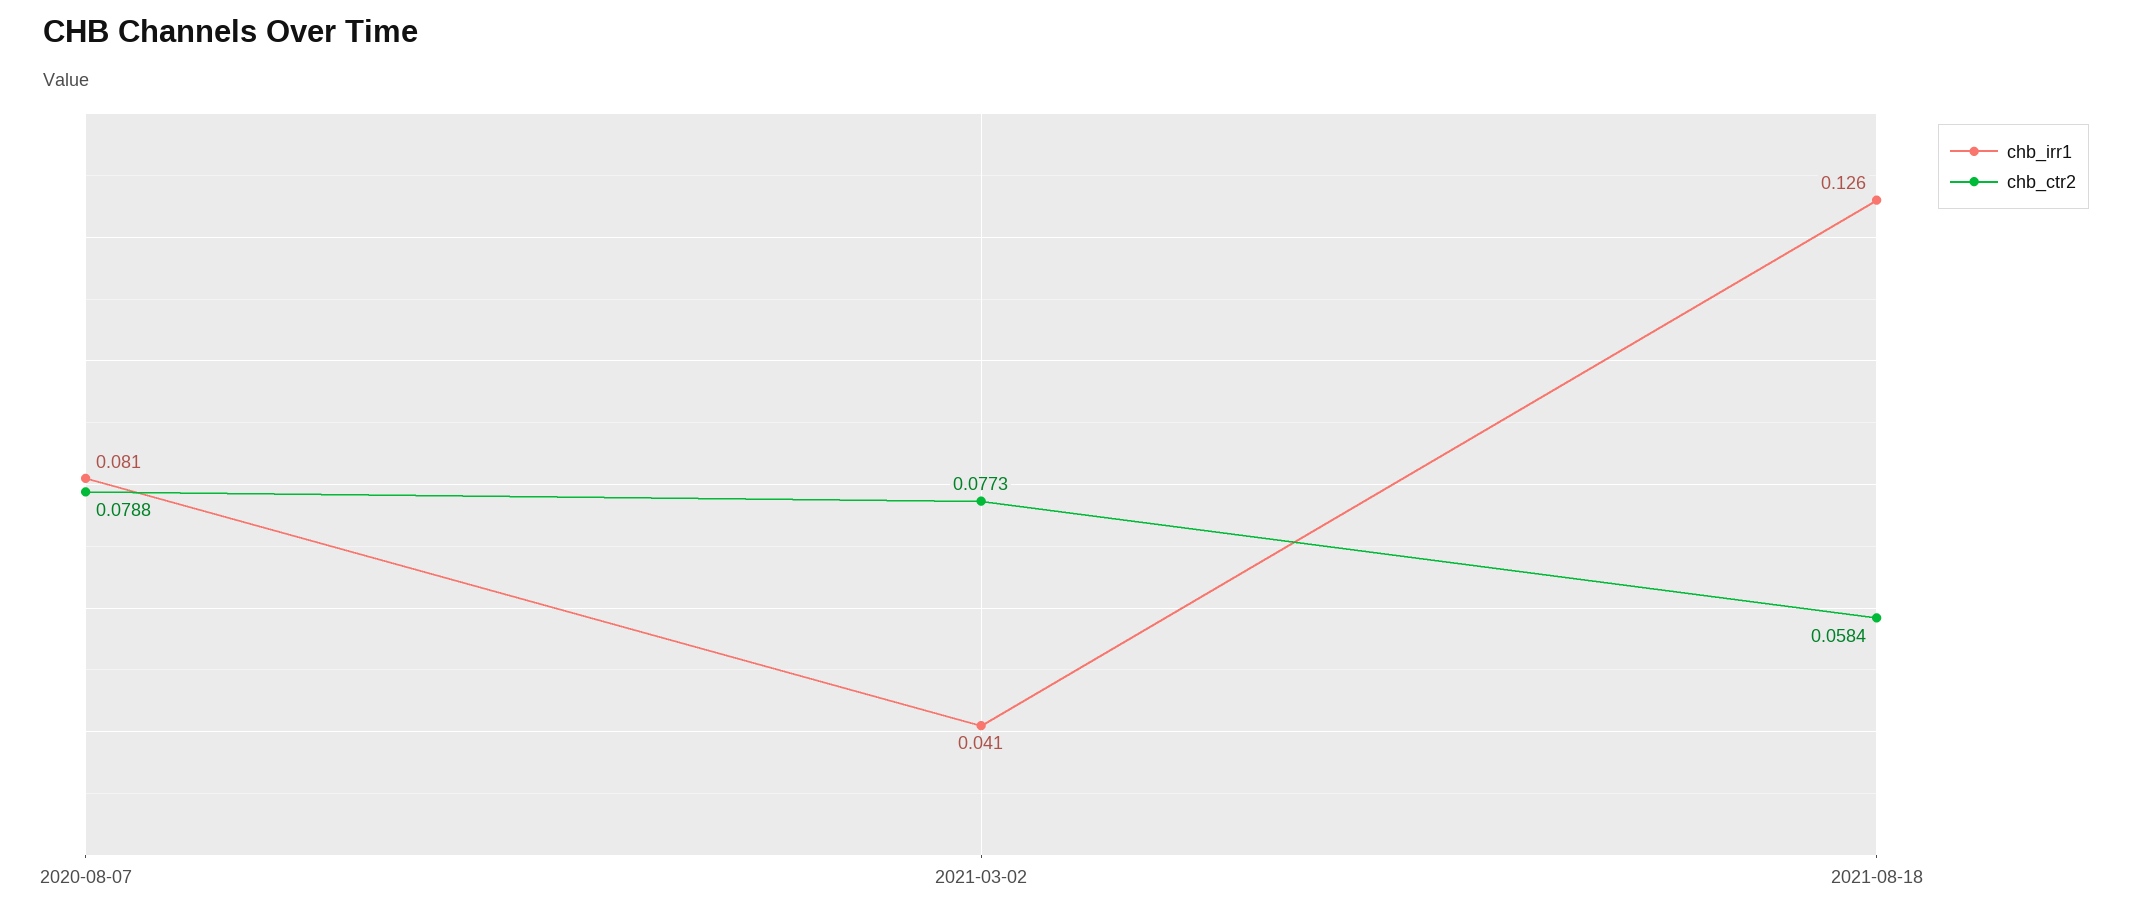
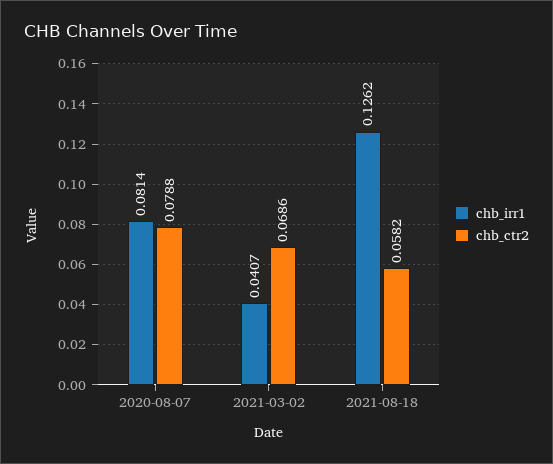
chb_ctr2, 2021-03-02: 0.0773 -> 0.0686
chb_ctr2, 2021-08-18: 0.0584 -> 0.0582

